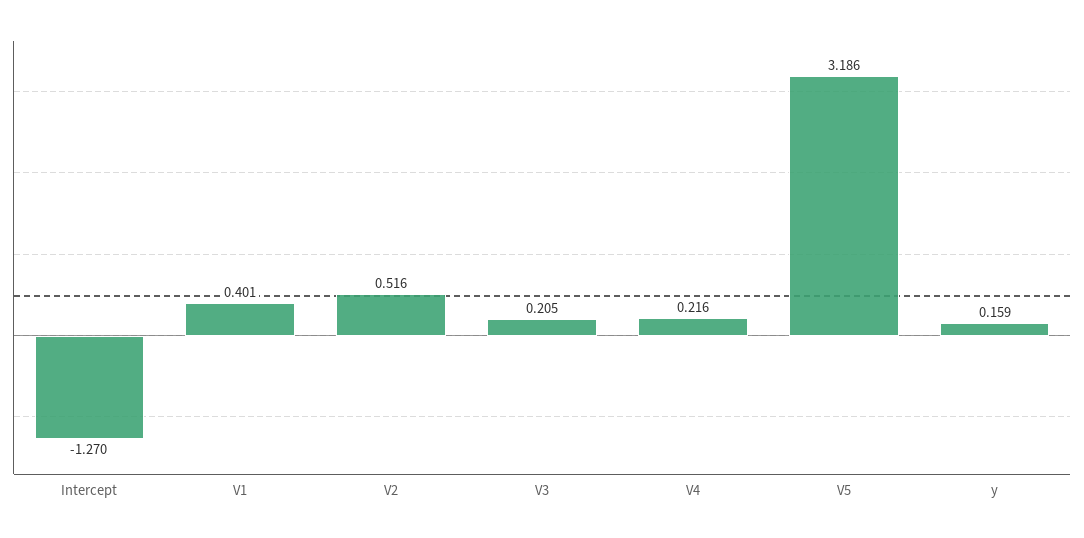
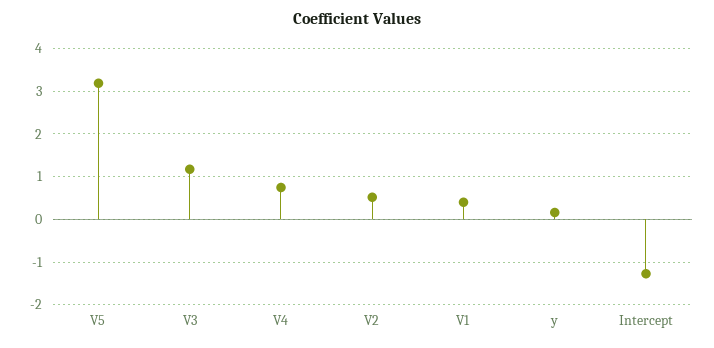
V3: 0.205 -> 1.2
V4: 0.216 -> 0.8

